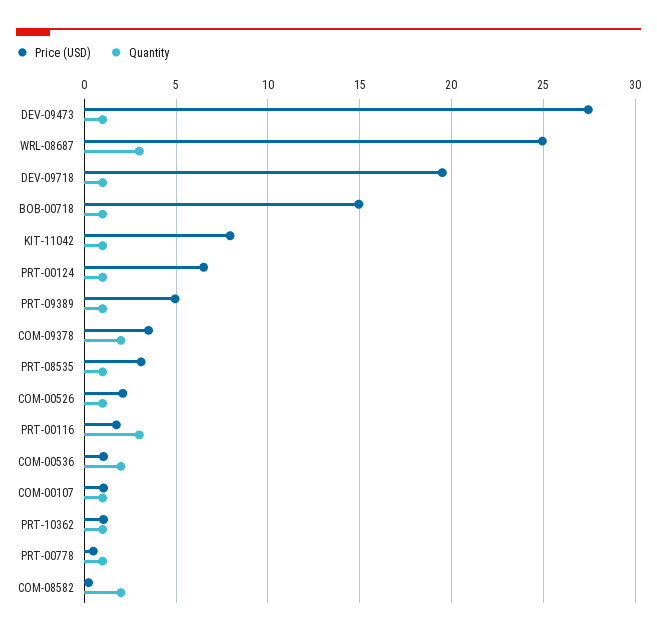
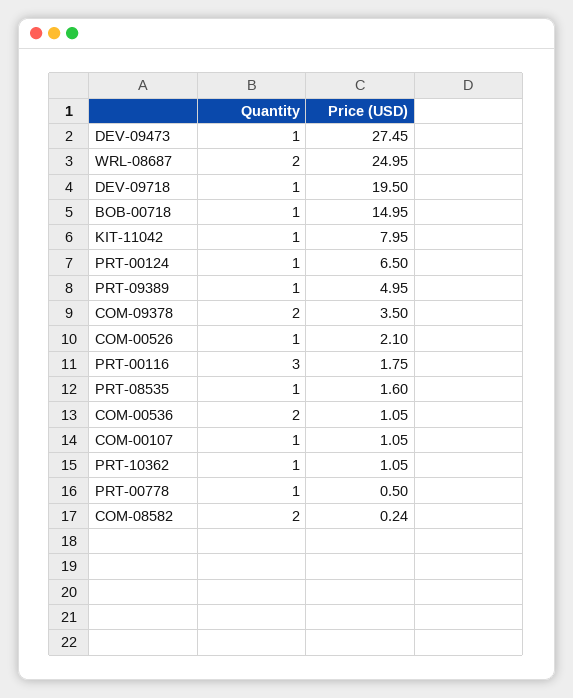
Quantity, WRL-08687: 3 -> 2
Price (USD), PRT-08535: 3 -> 1.6

